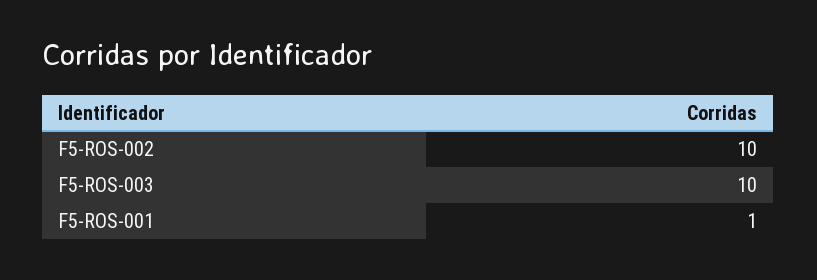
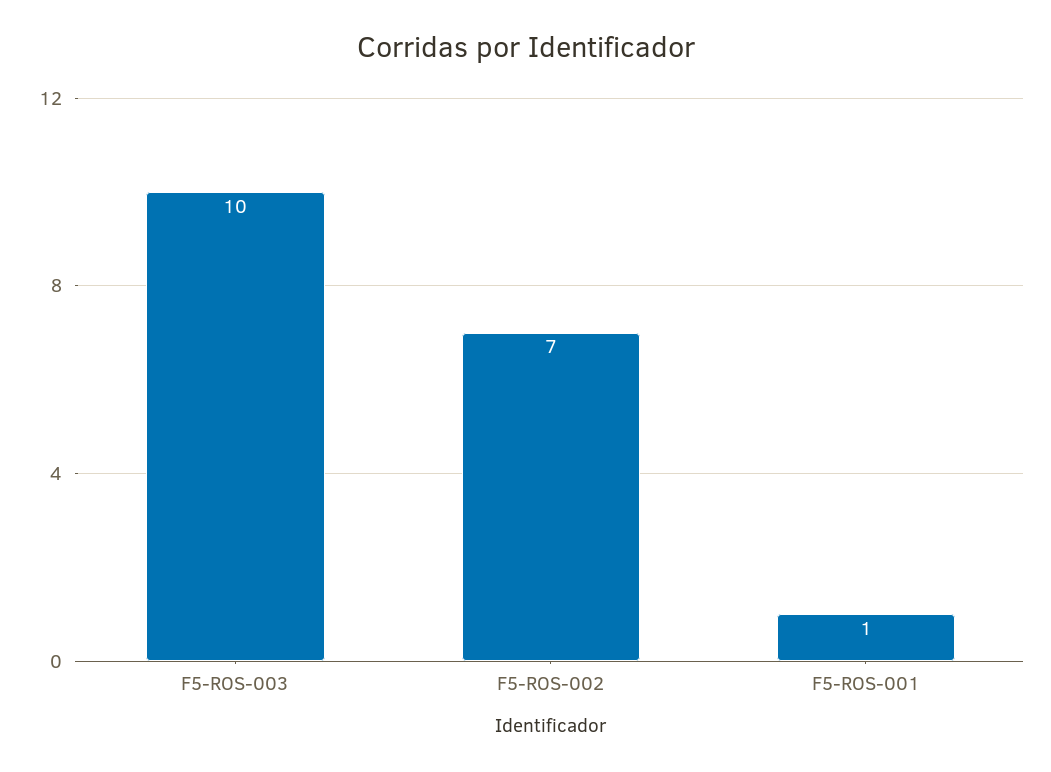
F5-ROS-002: 10 -> 7

